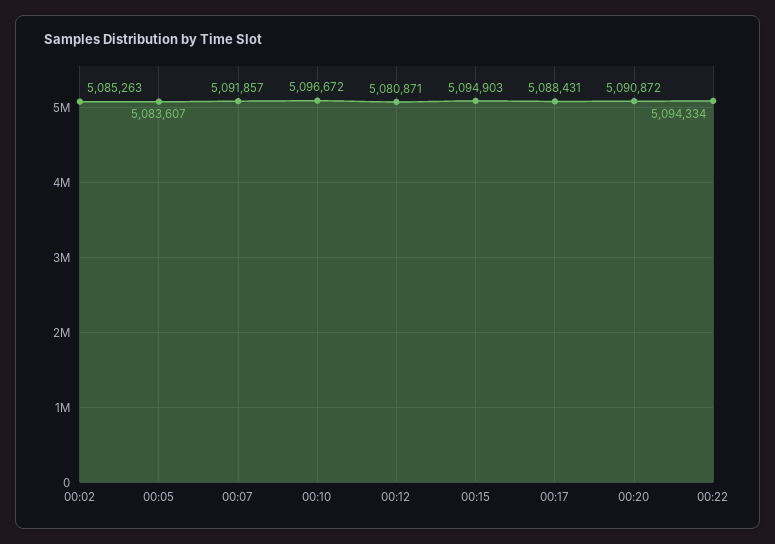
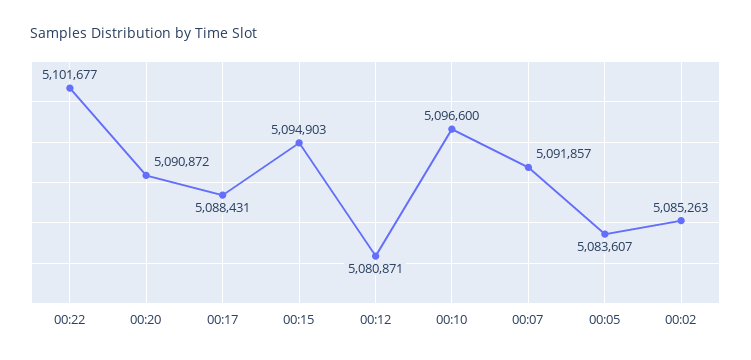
00:10: 5096672 -> 5096600
00:22: 5094334 -> 5101677

